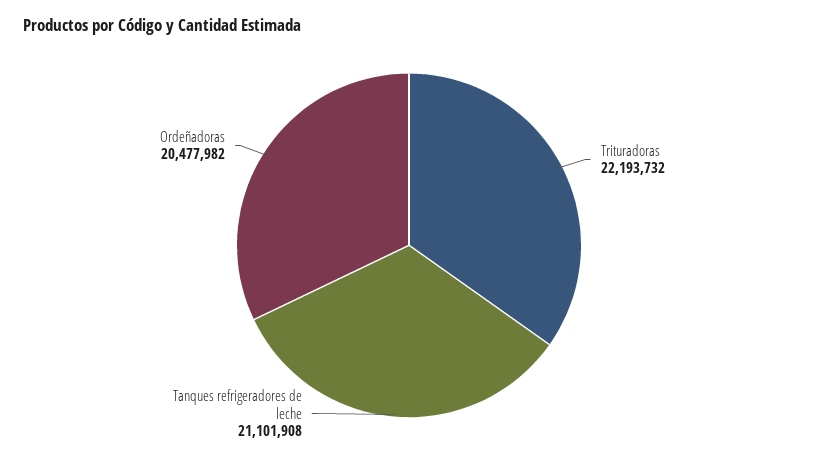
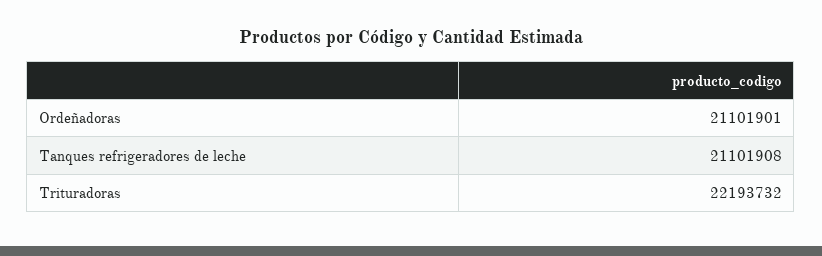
Ordeñadoras: 20477982 -> 21101901

